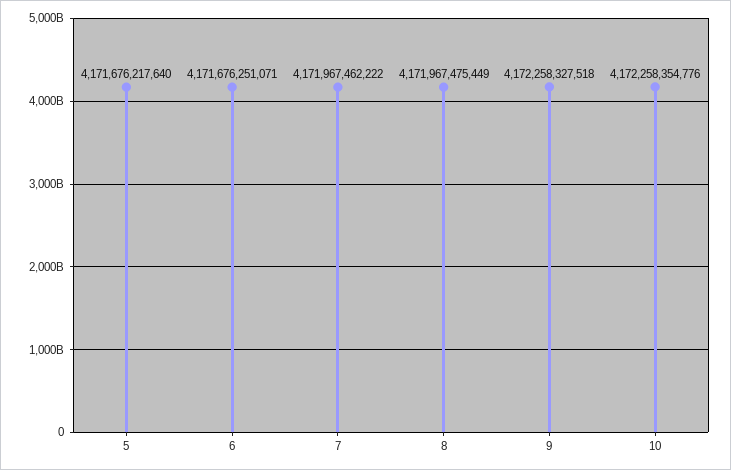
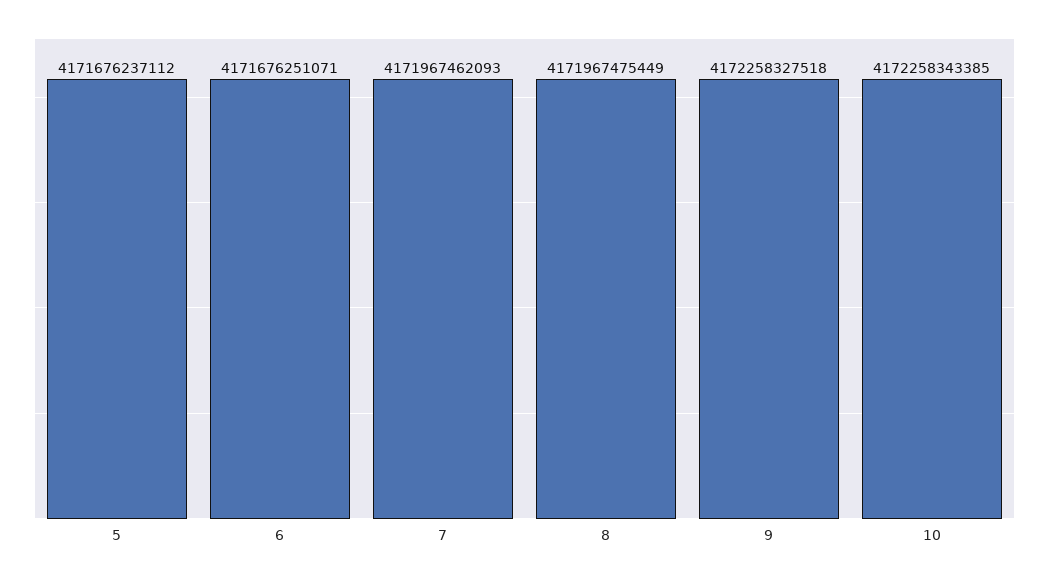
5: 4171676217640 -> 4171676237112
7: 4171967462222 -> 4171967462093
10: 4172258354776 -> 4172258343385

